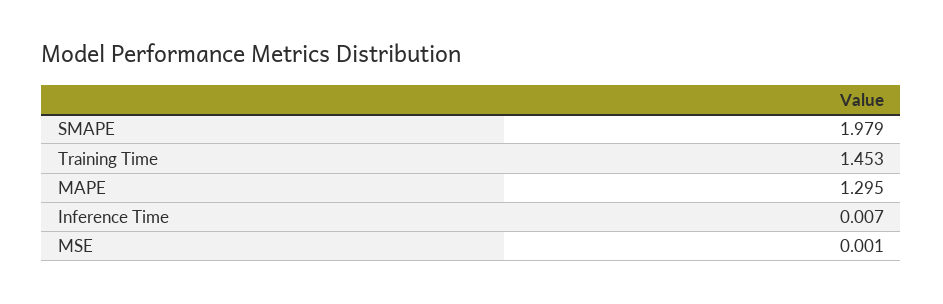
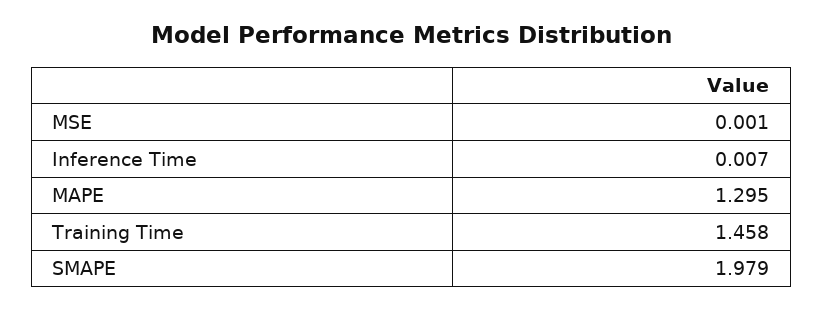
Training Time: 1.453 -> 1.458

